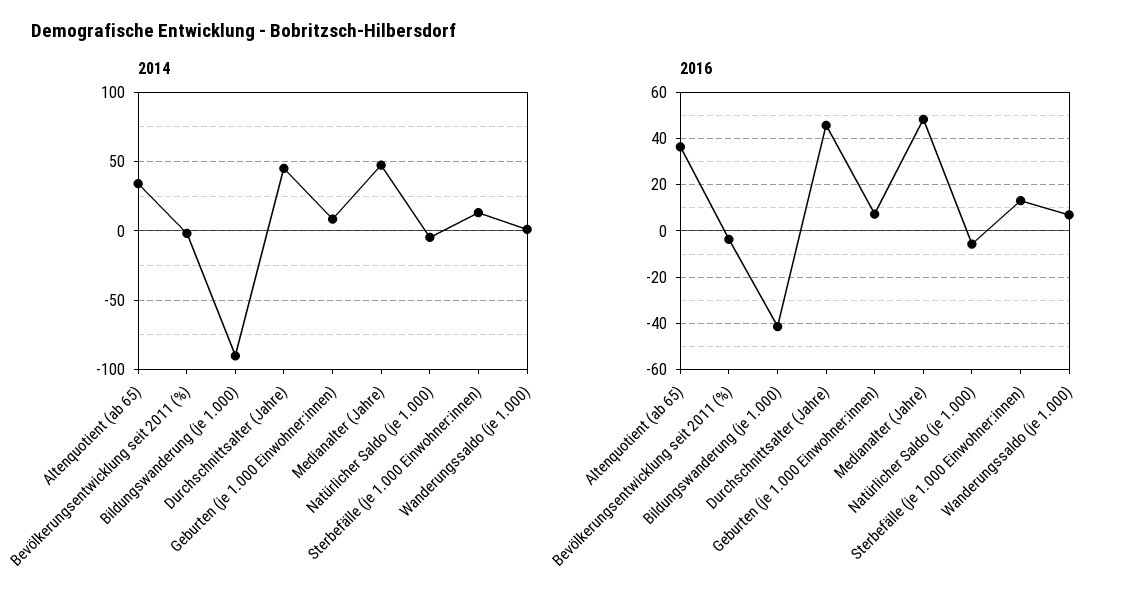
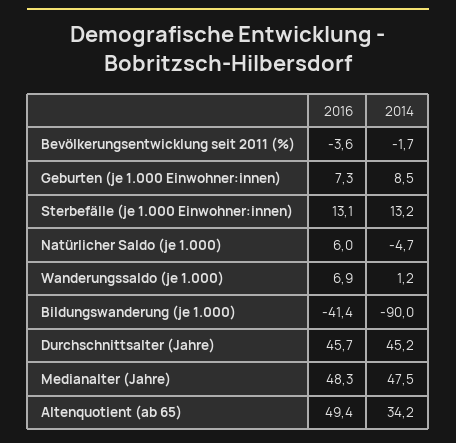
2016, Altenquotient (ab 65): 35 -> 49.4
2016, Natürlicher Saldo (je 1.000): -5 -> 6

